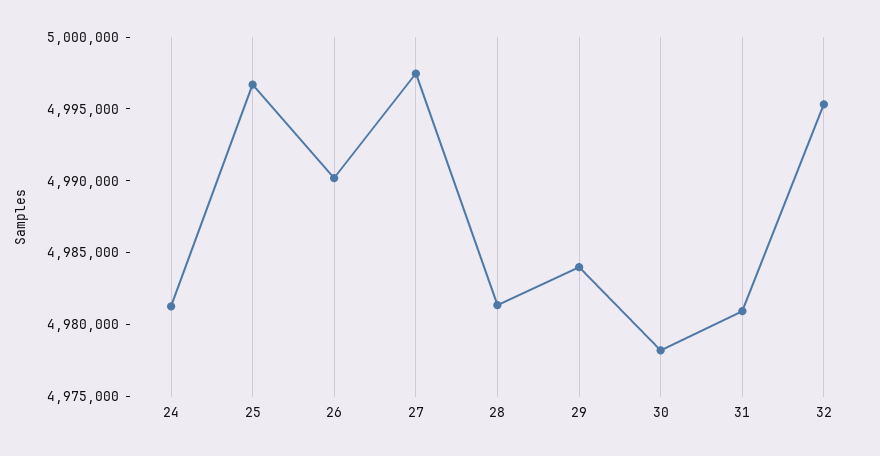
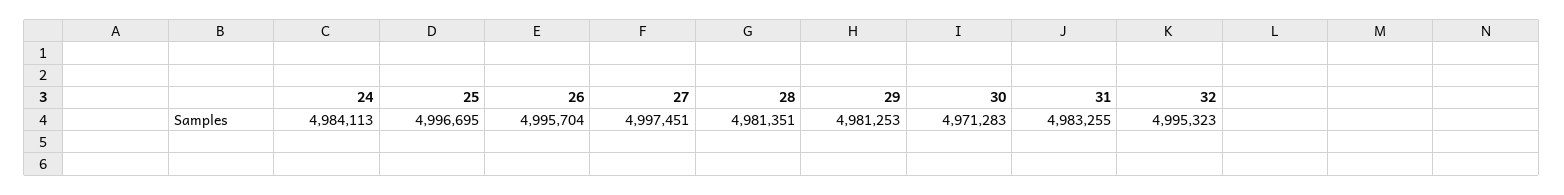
24: 4981000 -> 4984113
26: 4990000 -> 4995704
29: 4984000 -> 4981253
30: 4978000 -> 4971283
31: 4981000 -> 4983255

